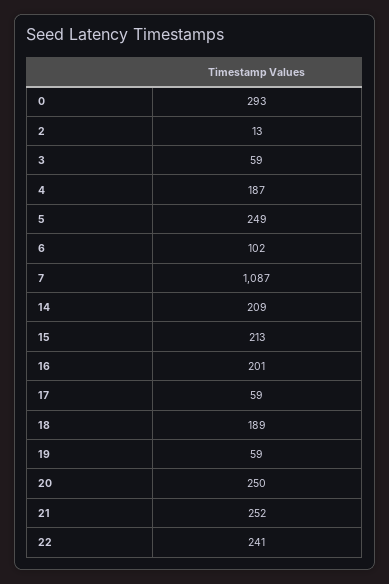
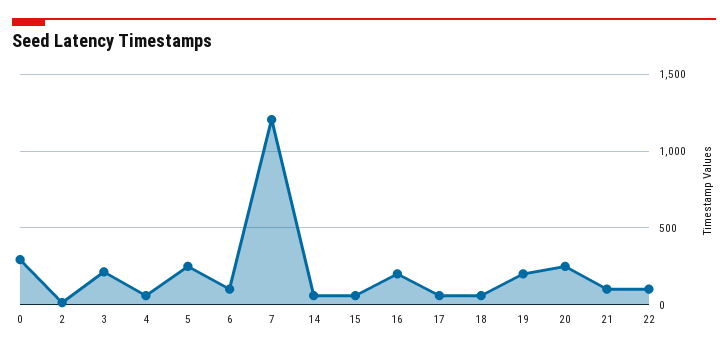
3: 59 -> 200
4: 187 -> 50
7: 1087 -> 1200
14: 209 -> 50
15: 213 -> 50
18: 189 -> 50
19: 59 -> 200
21: 252 -> 100
22: 241 -> 100

